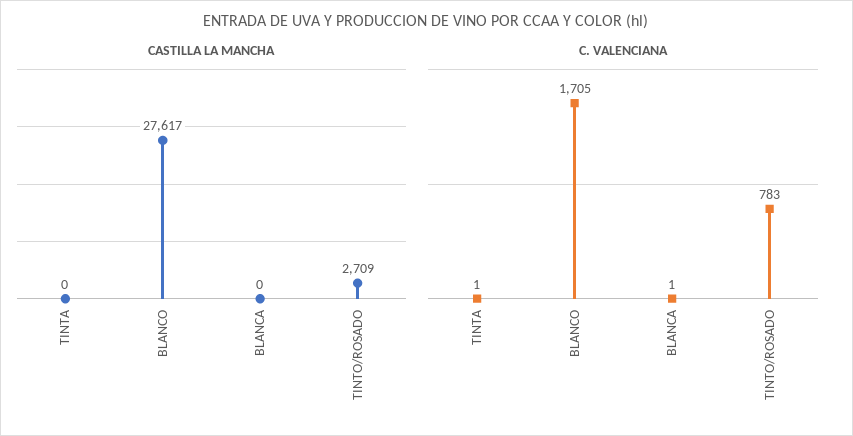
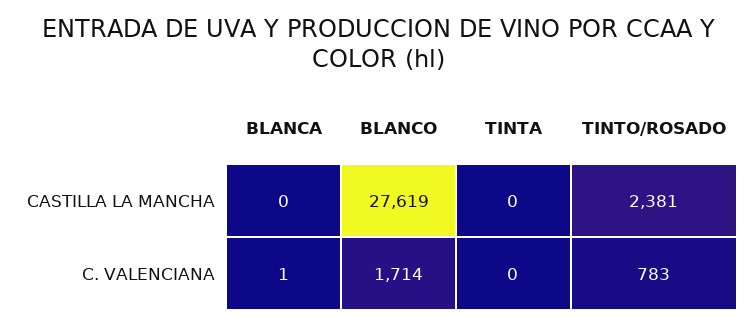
CASTILLA LA MANCHA, BLANCO: 27617 -> 27619
CASTILLA LA MANCHA, TINTO/ROSADO: 2709 -> 2381
C. VALENCIANA, TINTA: 1 -> 0
C. VALENCIANA, BLANCO: 1705 -> 1714

